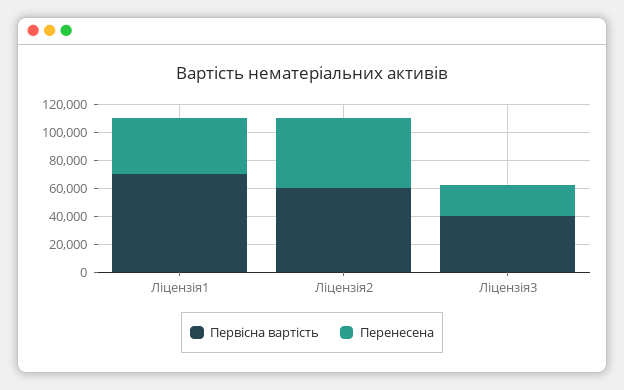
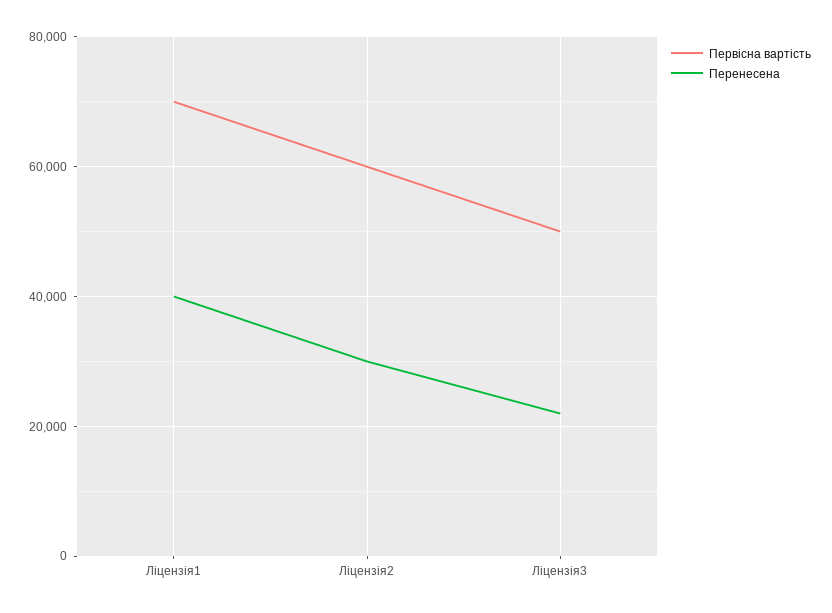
Перенесена, Ліцензія2: 50000 -> 30000
Первісна вартість, Ліцензія3: 40000 -> 50000

